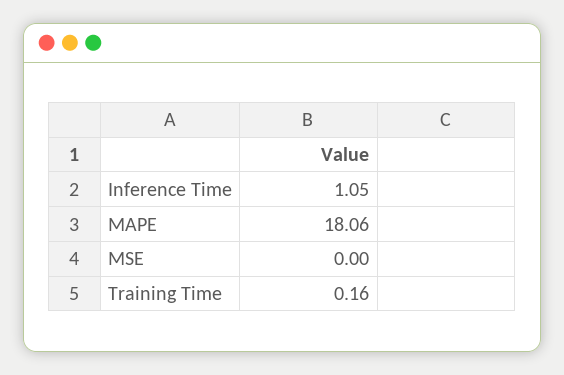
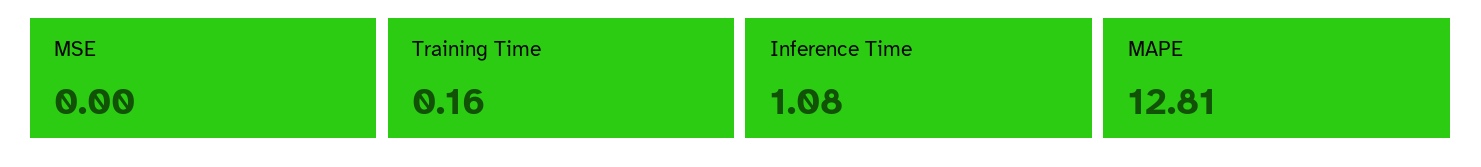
Inference Time: 1.05 -> 1.08
MAPE: 18.06 -> 12.81

